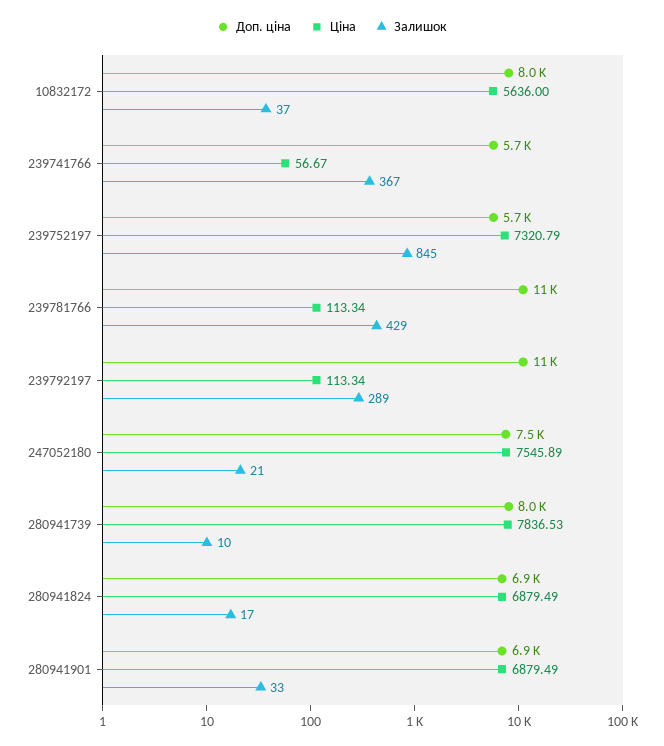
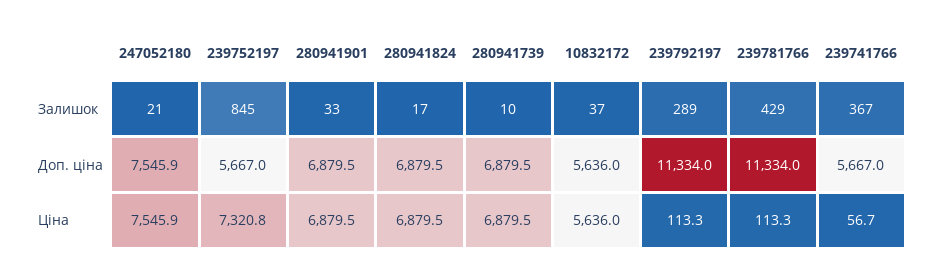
Доп. ціна, 10832172: 8000 -> 5636
Доп. ціна, 280941739: 8000 -> 6879.5
Ціна, 280941739: 7836.53 -> 6879.5

